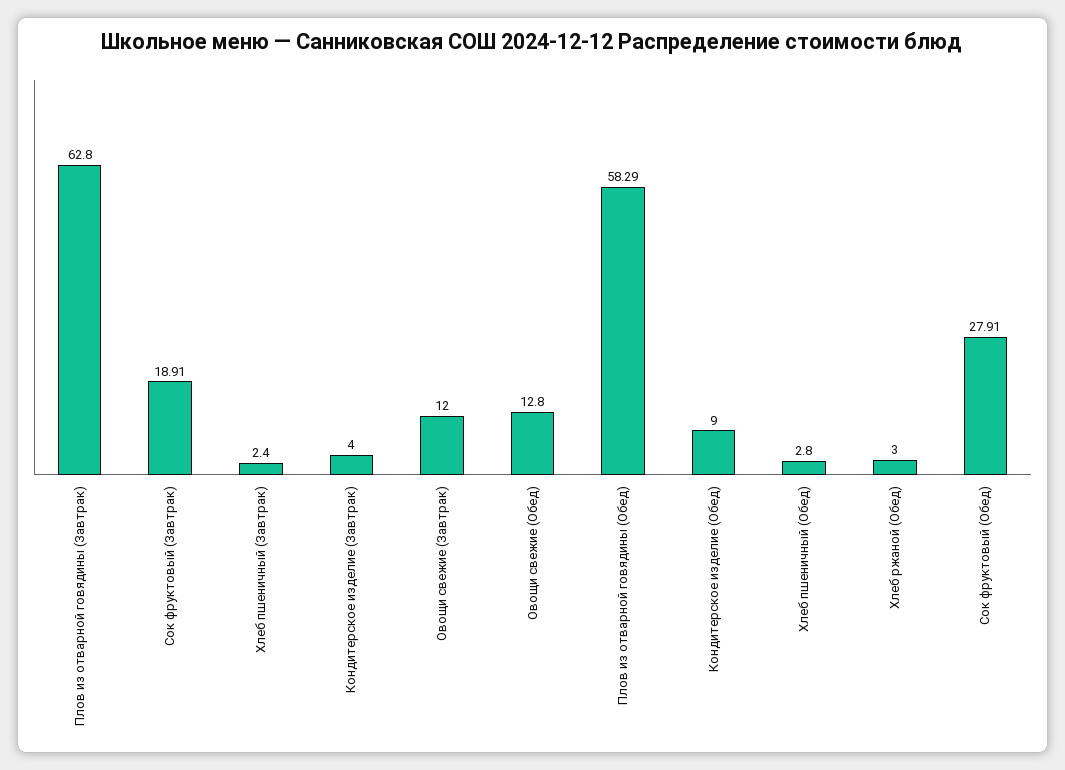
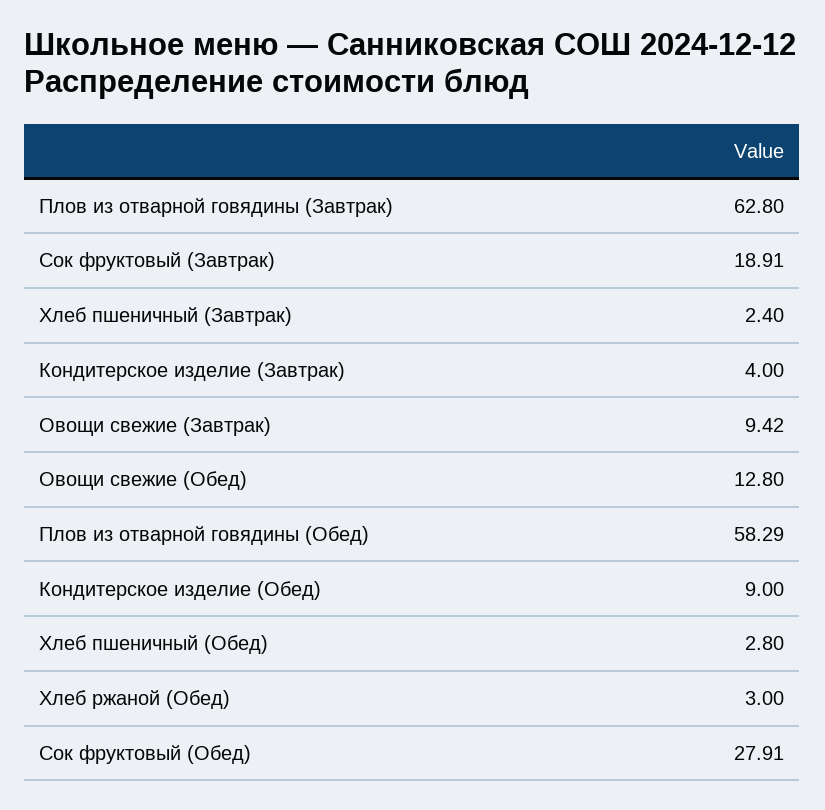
Овощи свежие (Завтрак): 12 -> 9.42

